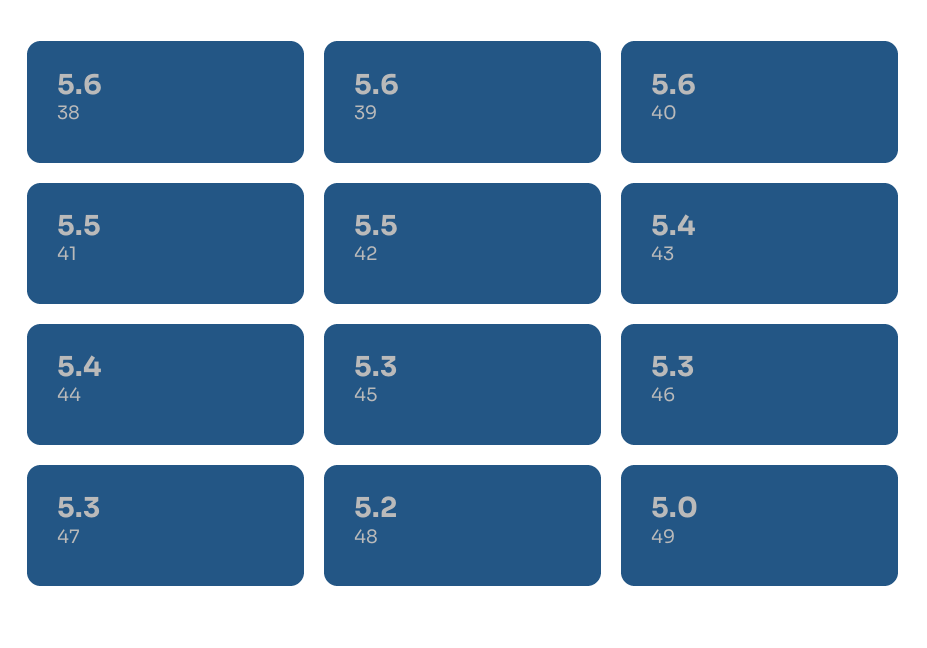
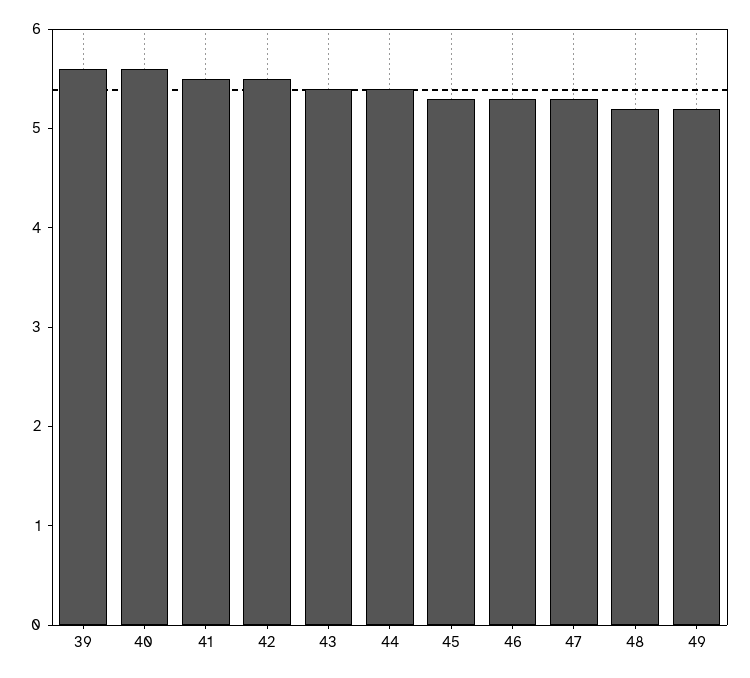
38: 5.6 -> none
49: 5 -> 5.2

